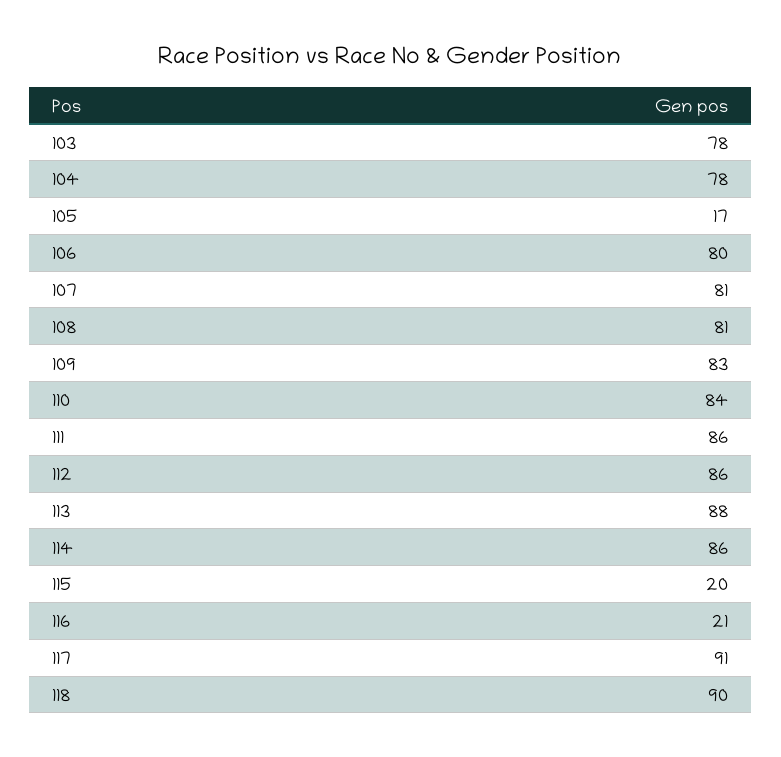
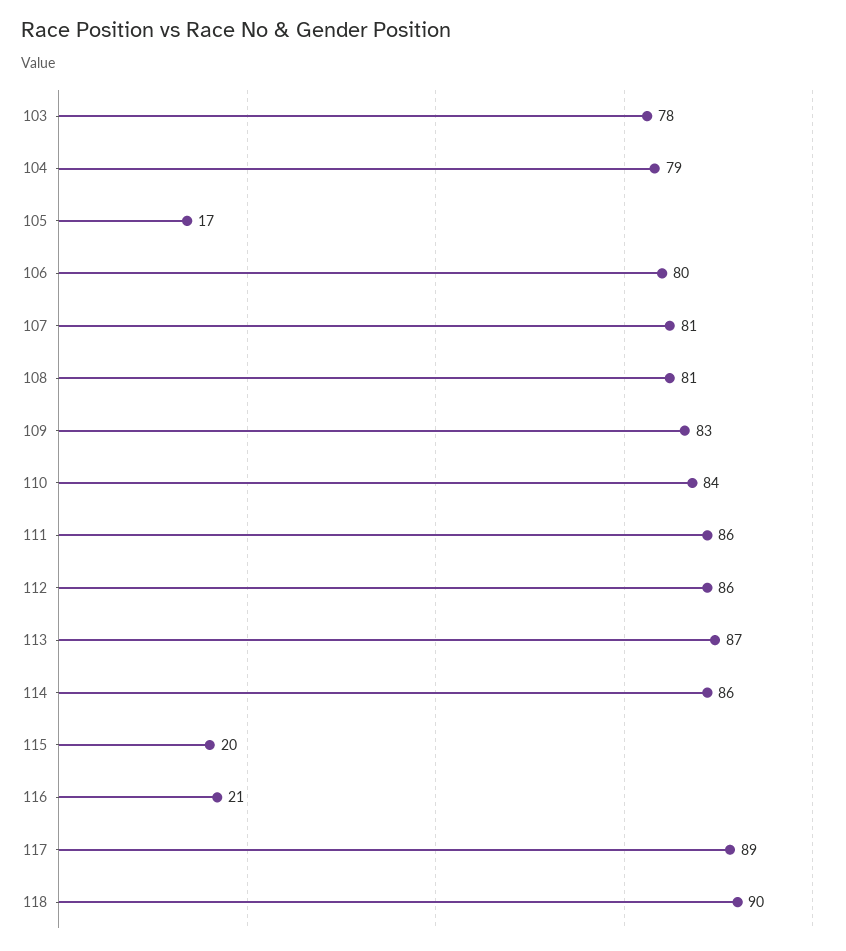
104: 78 -> 79
113: 88 -> 87
117: 91 -> 89

